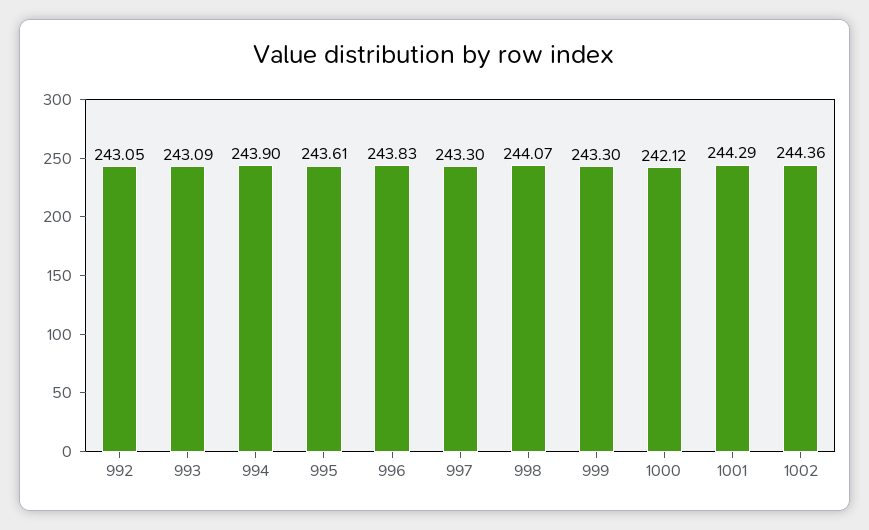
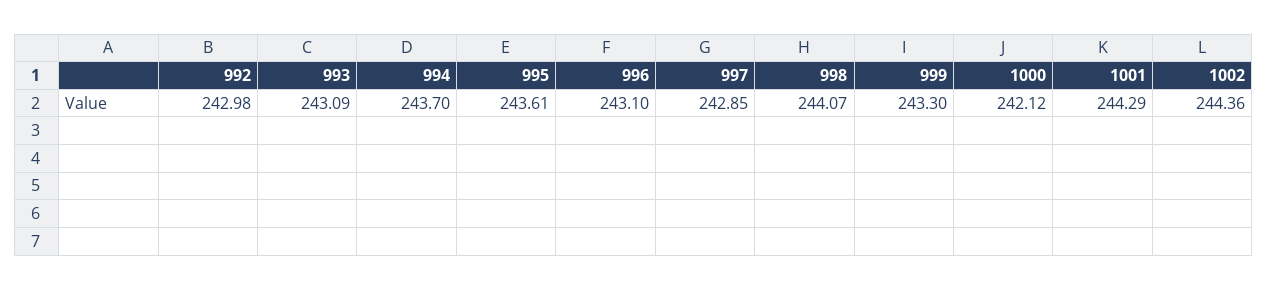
992: 243.05 -> 242.98
994: 243.9 -> 243.7
996: 243.83 -> 243.1
997: 243.3 -> 242.85

